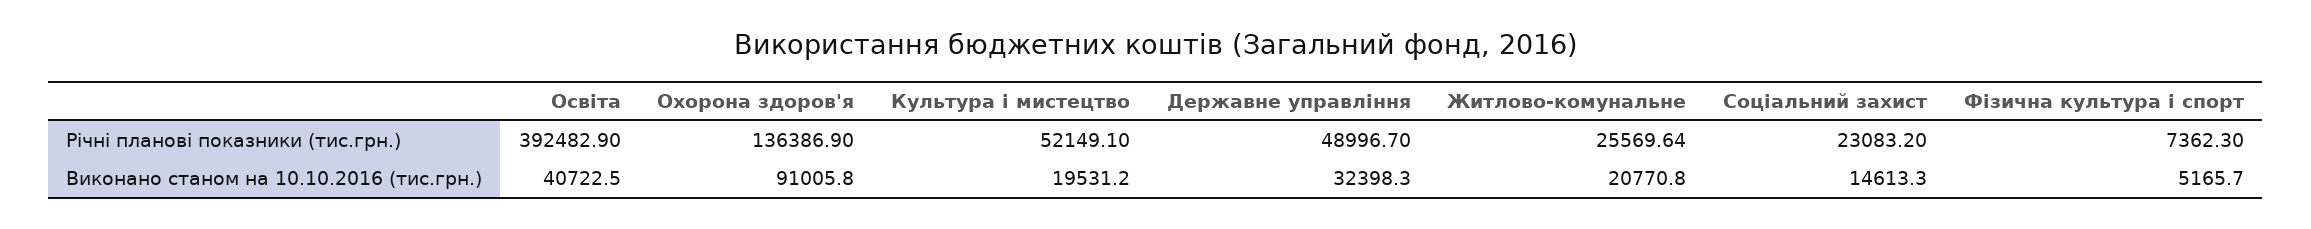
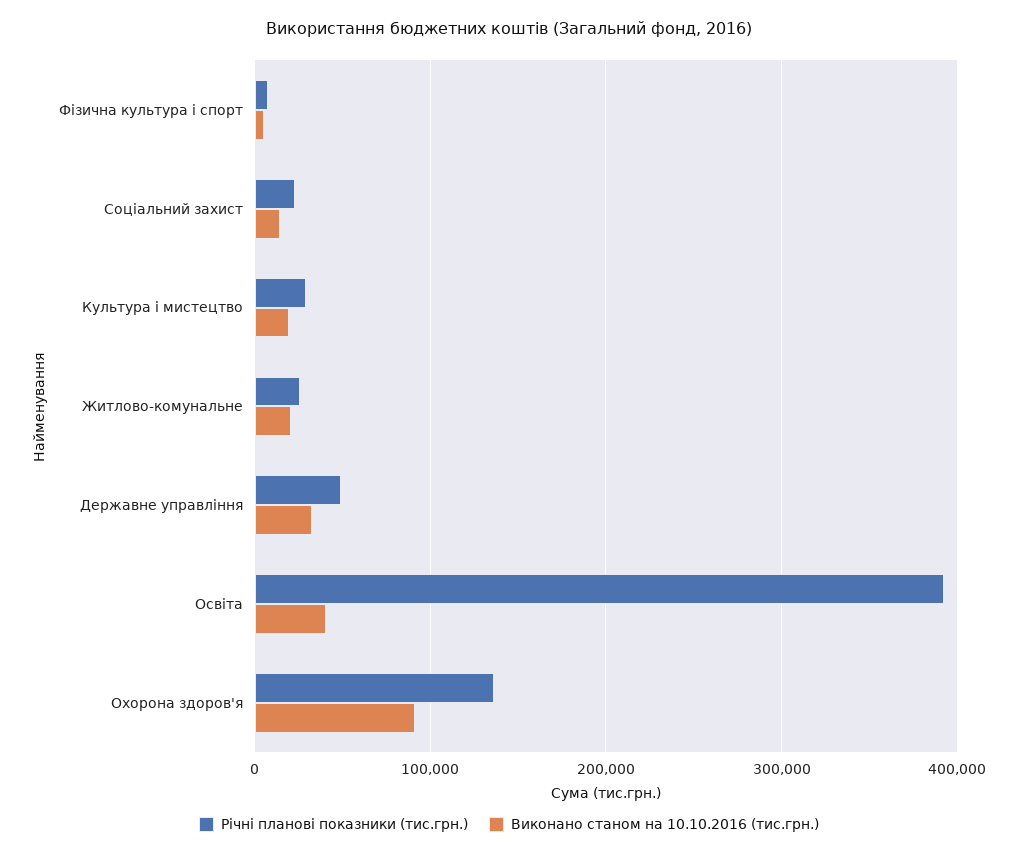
Річні планові показники (тис.грн.), Культура і мистецтво: 52149.1 -> 30000

